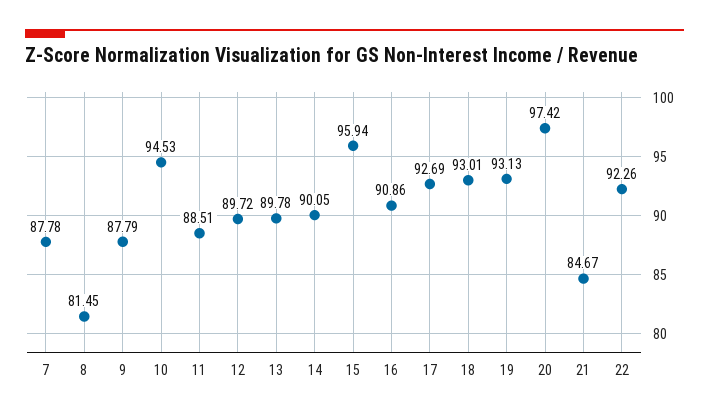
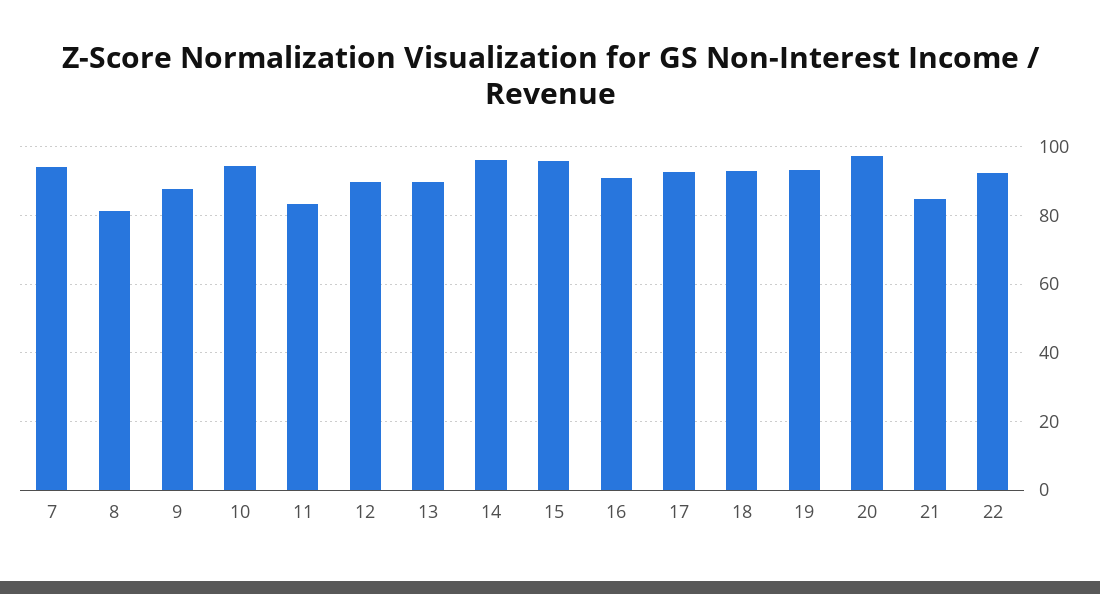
7: 87.78 -> 94
11: 88.51 -> 84
14: 90.05 -> 96

